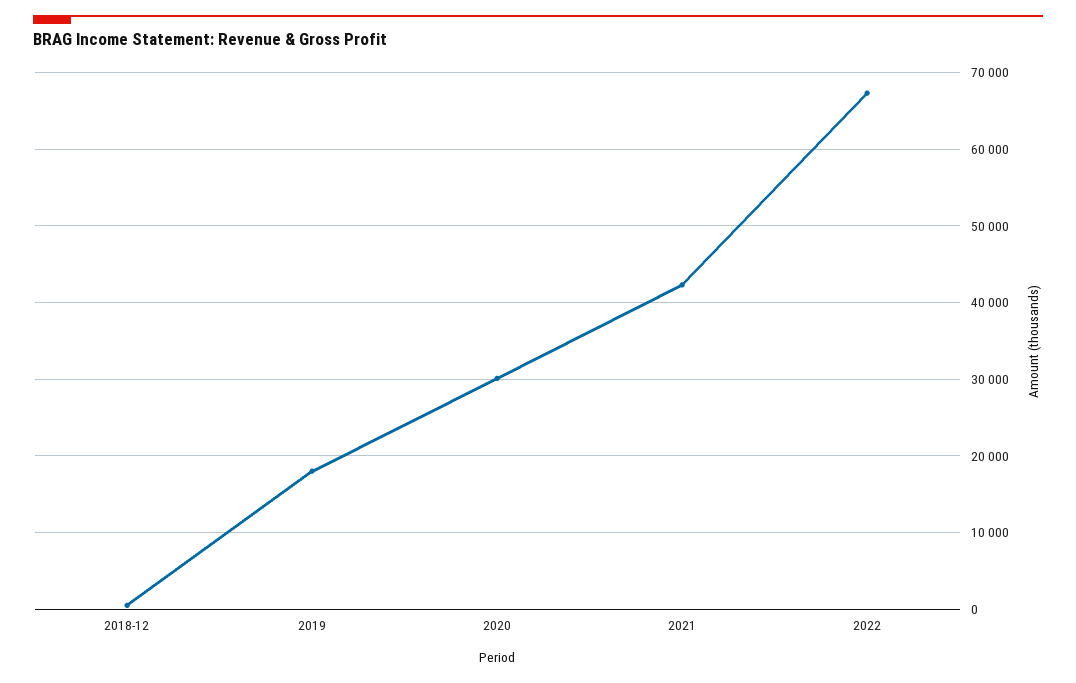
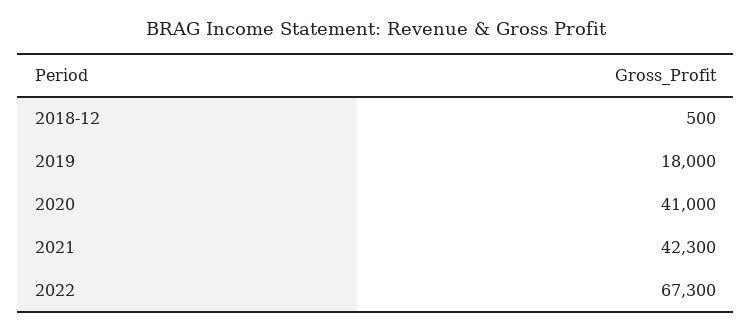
2020: 30000 -> 41000

